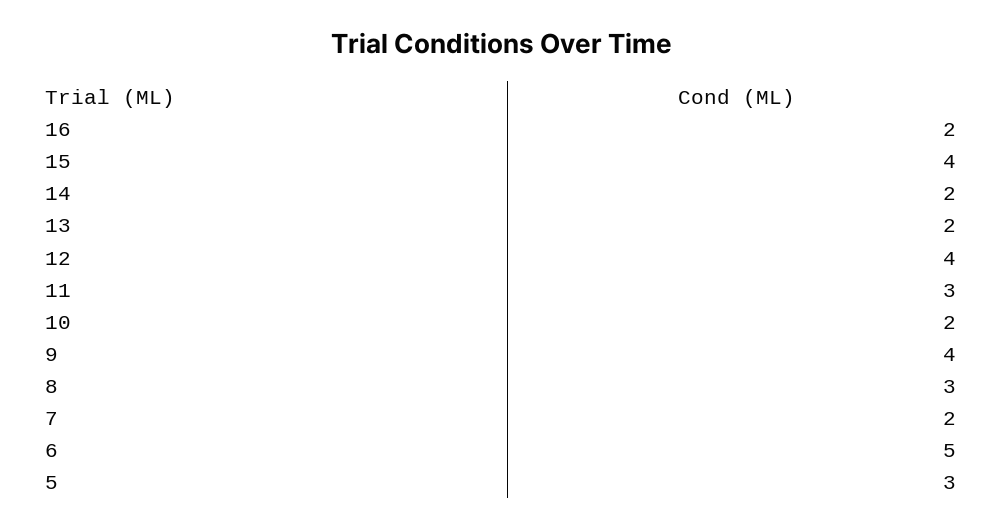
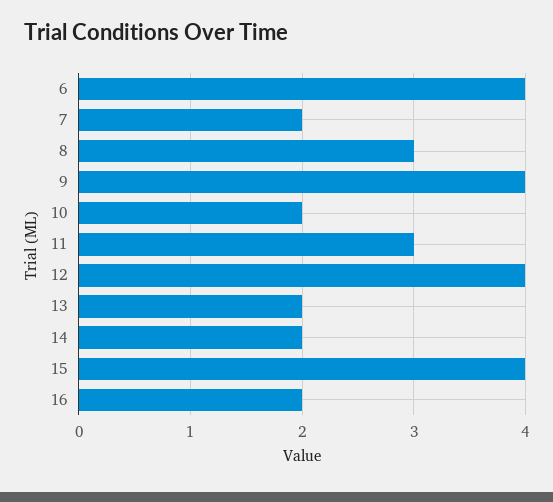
6: 5 -> 4
5: 3 -> none

